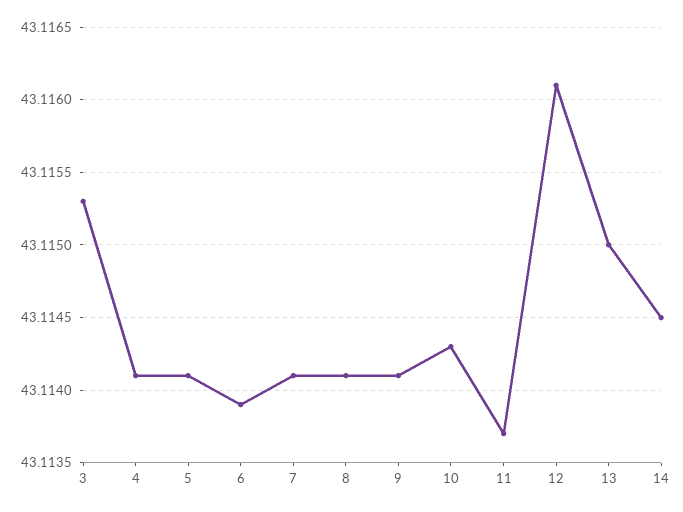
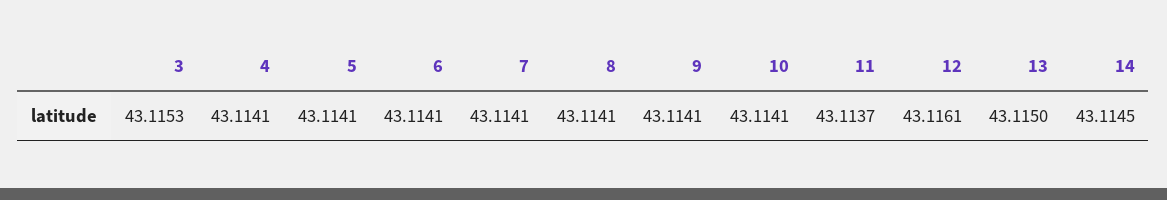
6: 43.1139 -> 43.1141
10: 43.1143 -> 43.1141

